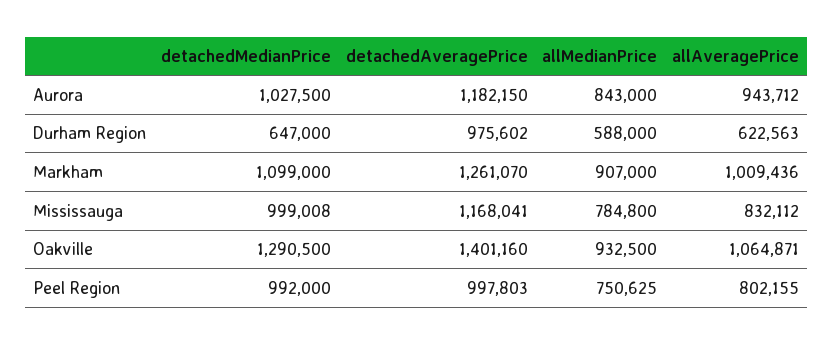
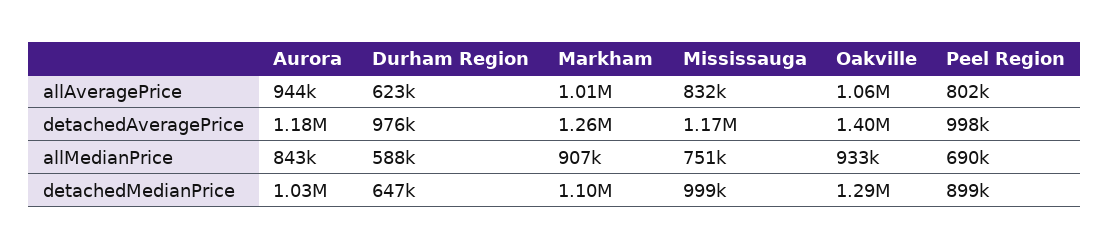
allMedianPrice, Mississauga: 784800 -> 751000
detachedMedianPrice, Peel Region: 992000 -> 899000
allMedianPrice, Peel Region: 750625 -> 690000

